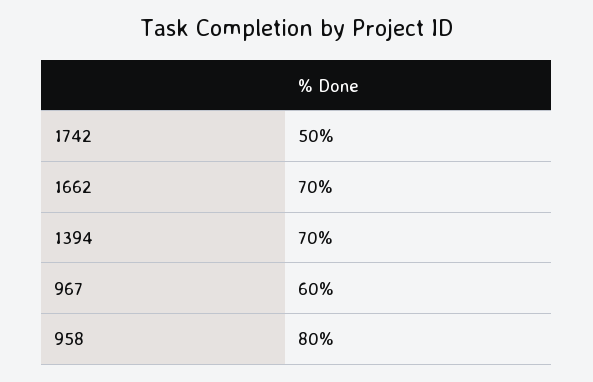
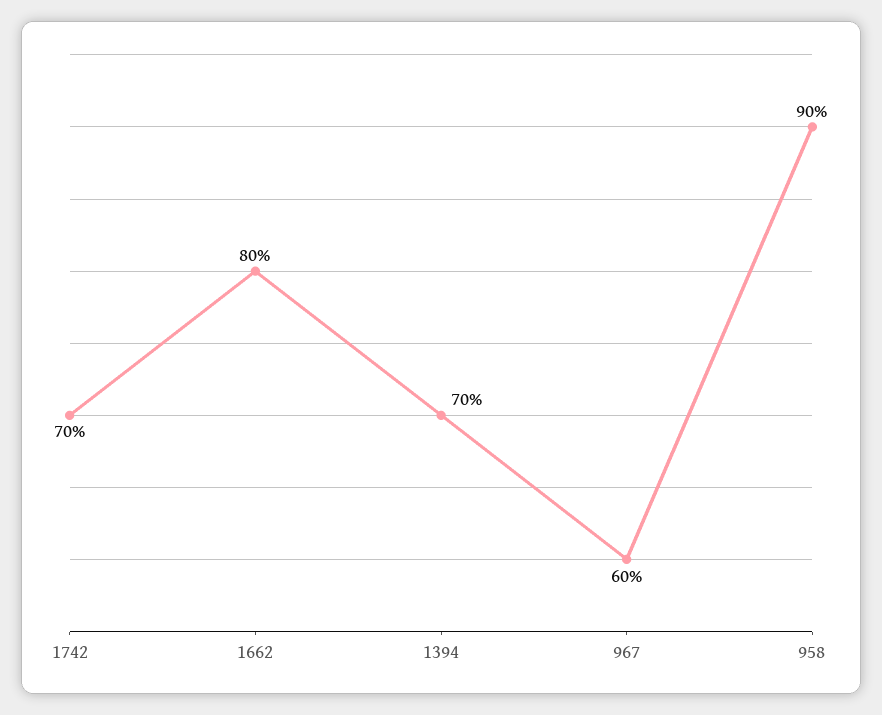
1742: 50 -> 70
1662: 70 -> 80
958: 80 -> 90

